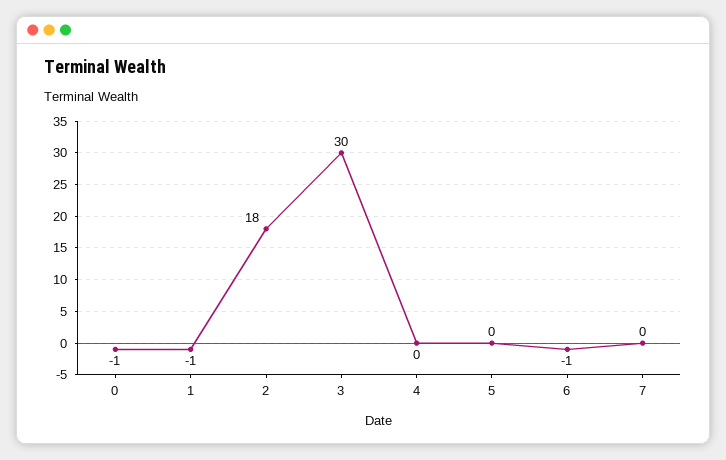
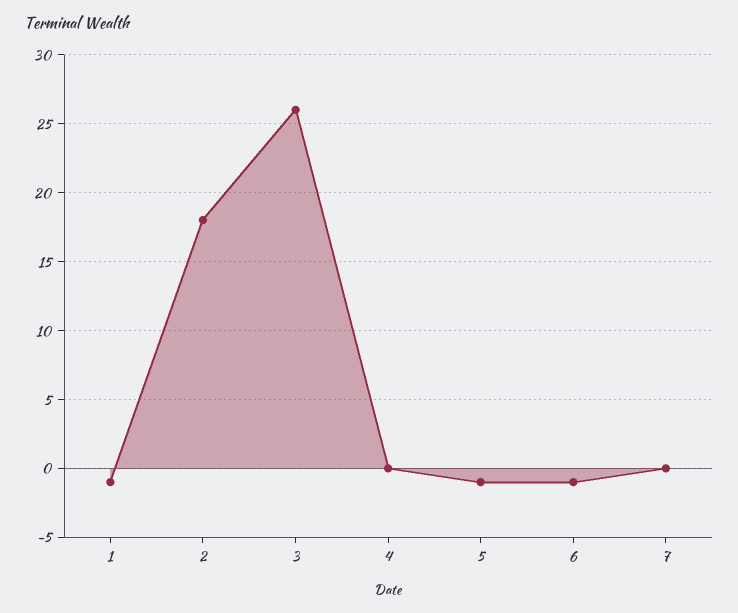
0: -1 -> none
3: 30 -> 26
5: 0 -> -1

